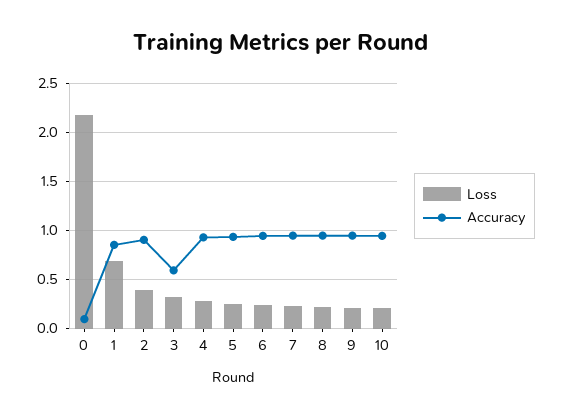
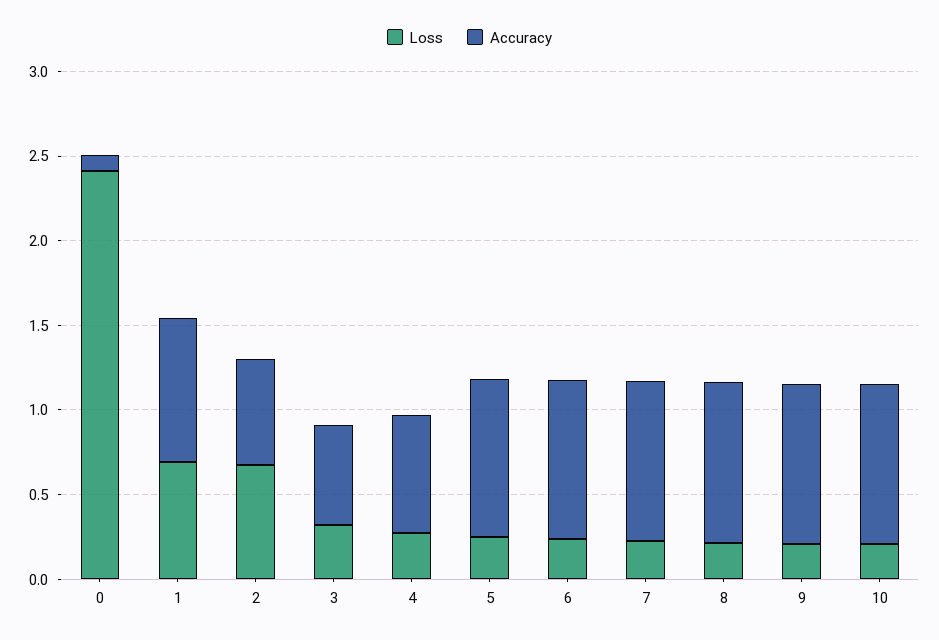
Loss, 0: 2.2 -> 2.4
Loss, 2: 0.4 -> 0.7
Accuracy, 2: 0.9 -> 0.6
Accuracy, 4: 0.9 -> 0.7

